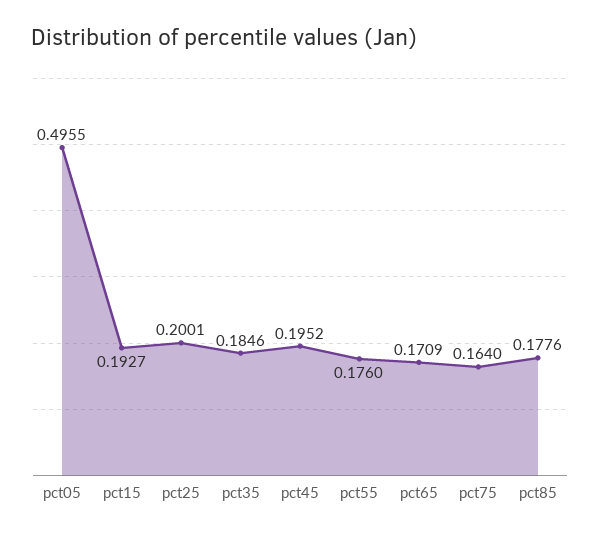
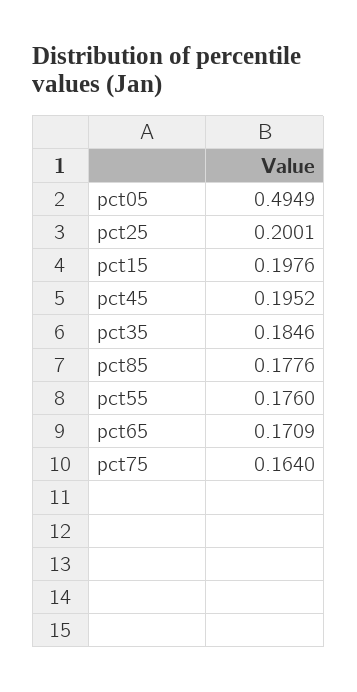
pct05: 0.4955 -> 0.4949
pct15: 0.1927 -> 0.1976

